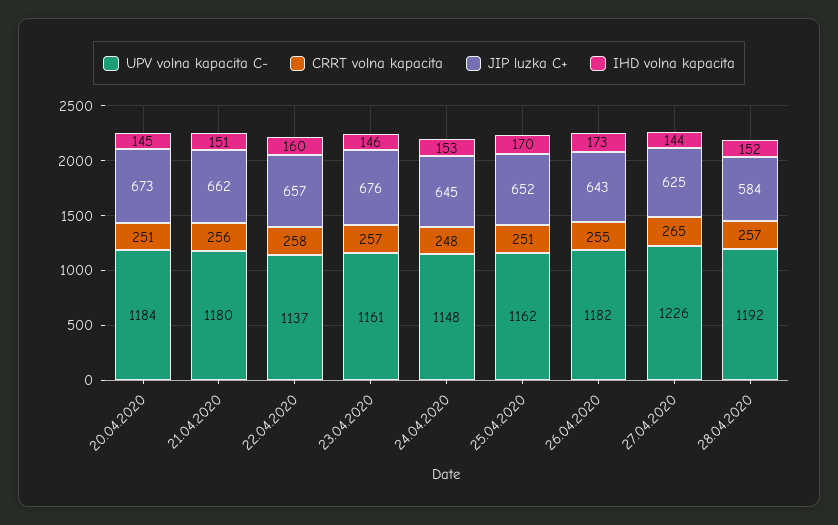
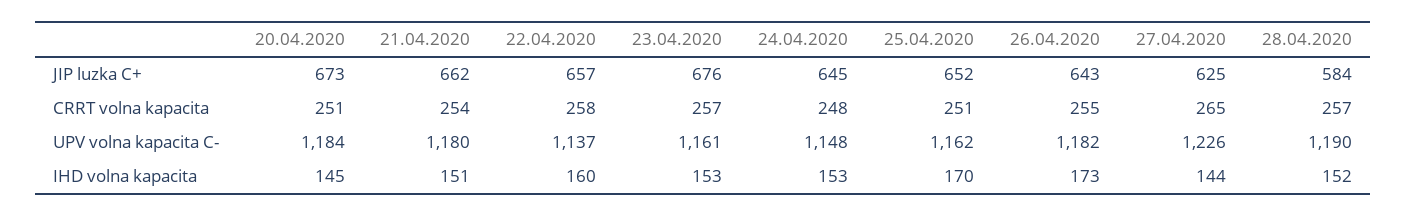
CRRT volna kapacita, 21.04.2020: 256 -> 254
IHD volna kapacita, 23.04.2020: 146 -> 153
UPV volna kapacita C-, 28.04.2020: 1192 -> 1190

